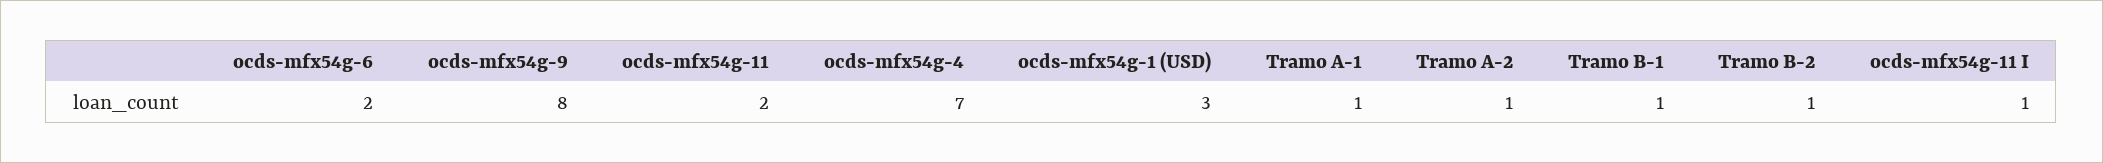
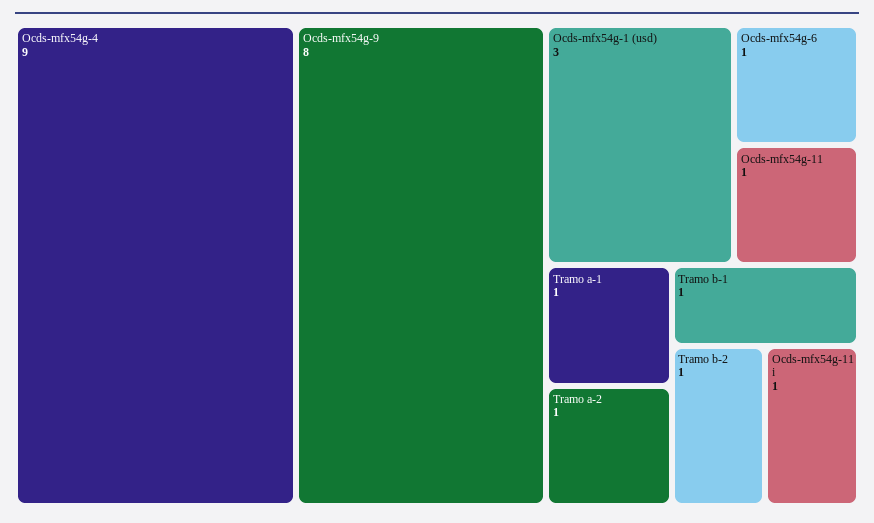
ocds-mfx54g-6: 2 -> 1
ocds-mfx54g-11: 2 -> 1
ocds-mfx54g-4: 7 -> 9

